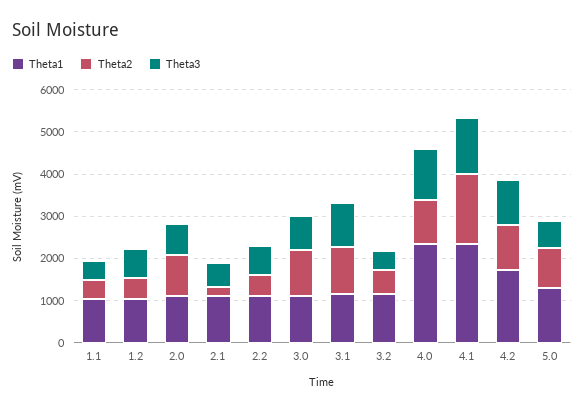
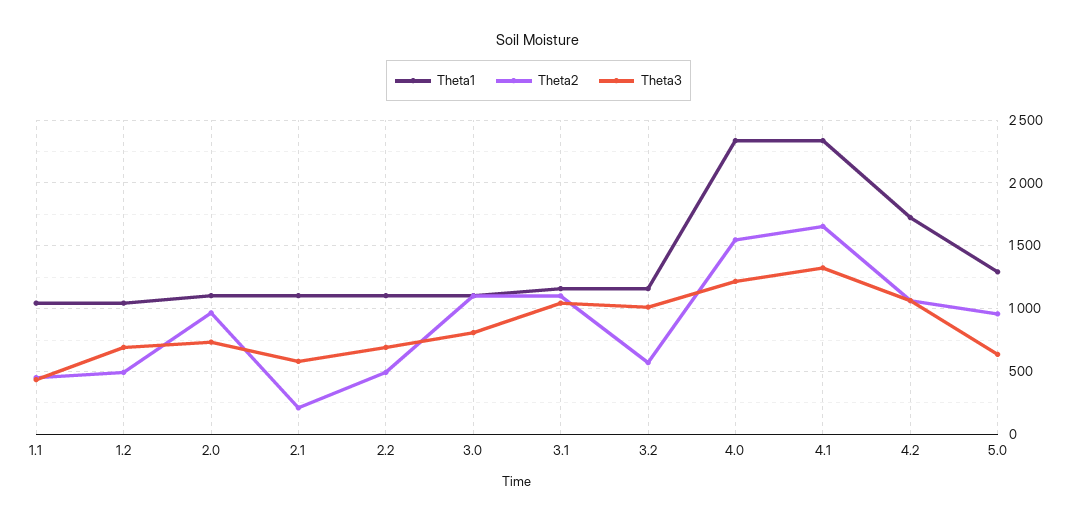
Theta3, 3.2: 400 -> 1000
Theta2, 4.0: 1000 -> 1550

